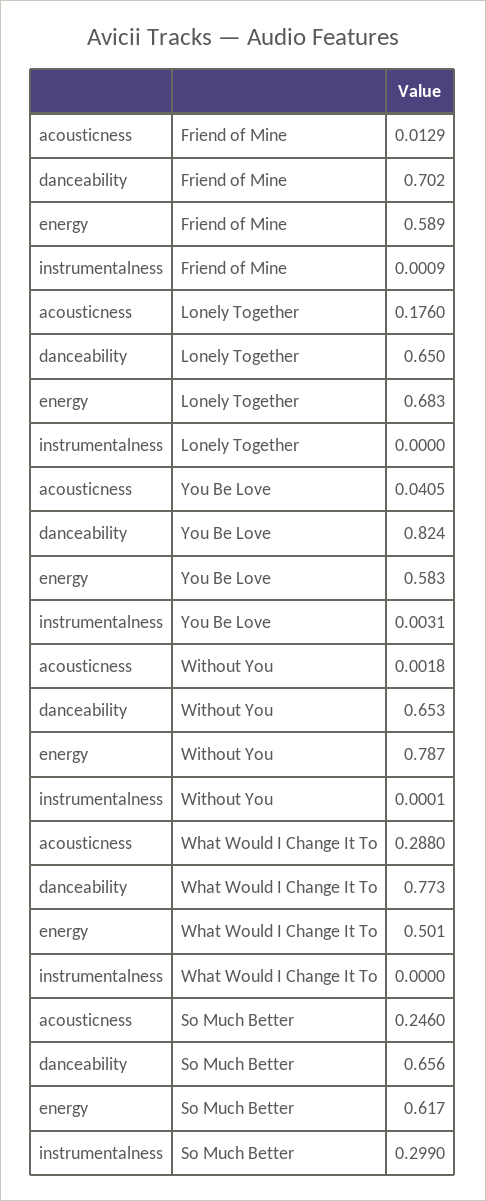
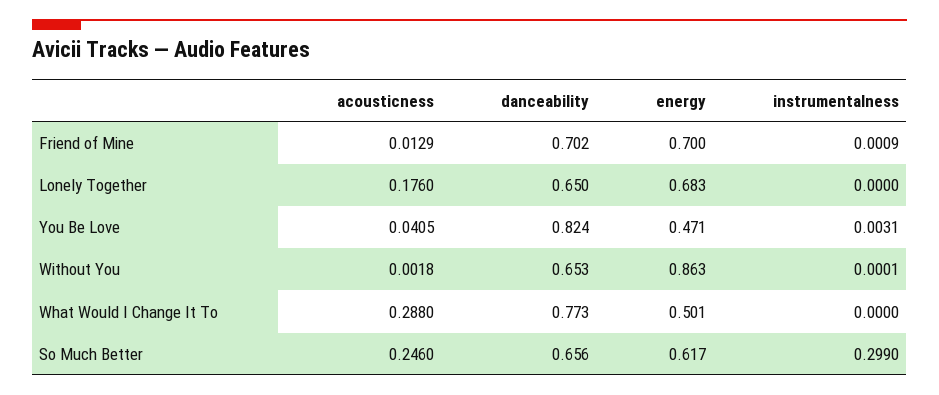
energy, Friend of Mine: 0.589 -> 0.7
energy, You Be Love: 0.583 -> 0.471
energy, Without You: 0.787 -> 0.863

